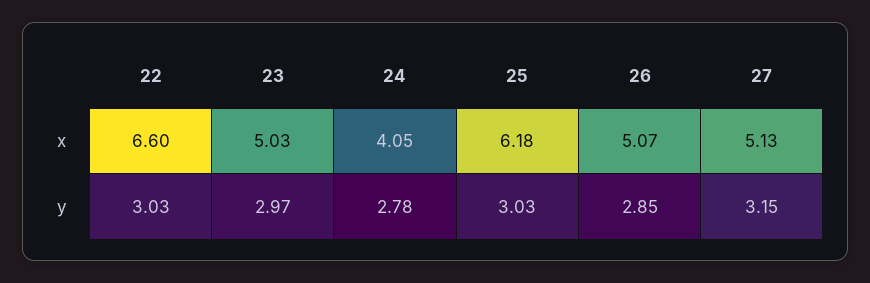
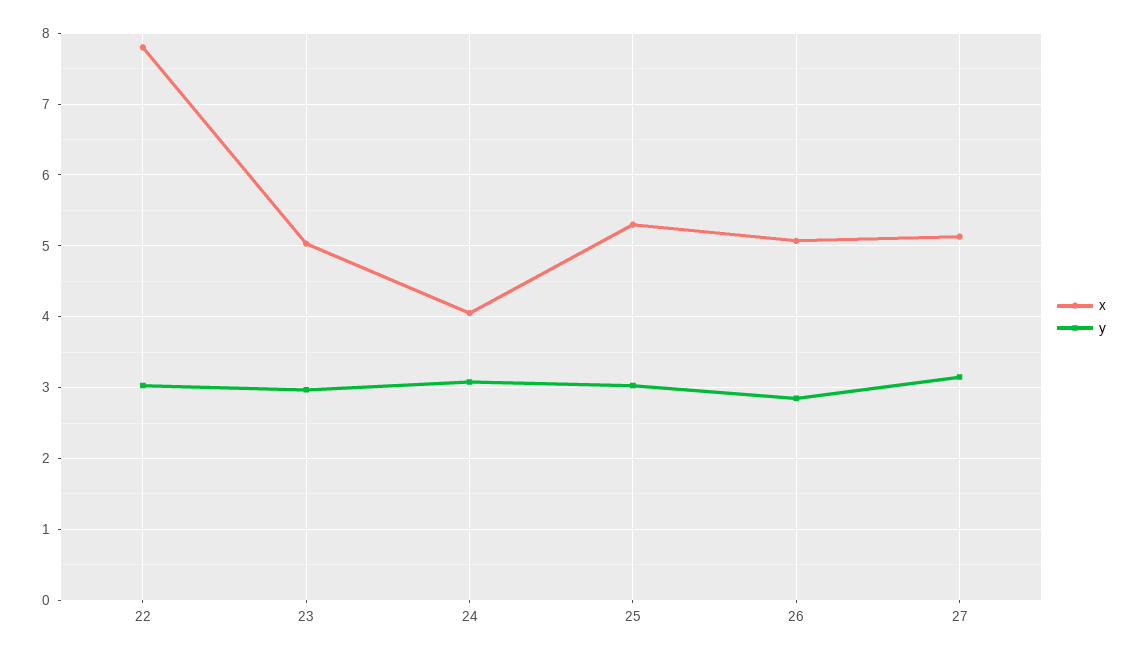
x, 22: 6.6 -> 7.8
x, 25: 6.18 -> 5.3
y, 24: 2.78 -> 3.1

